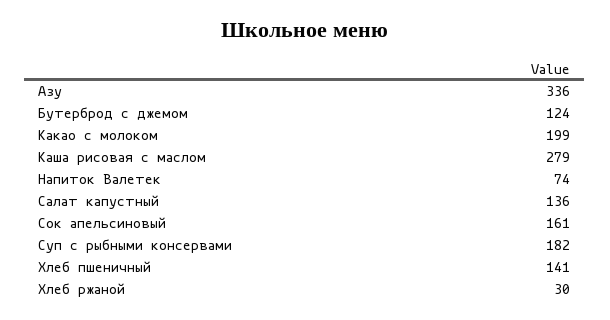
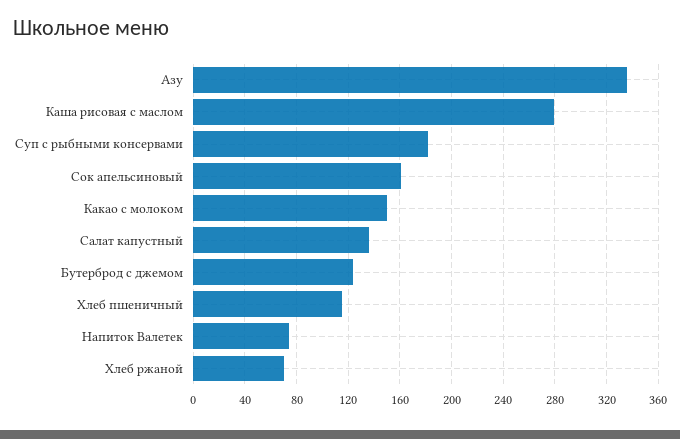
Какао с молоком: 199 -> 150
Хлеб пшеничный: 141 -> 115
Хлеб ржаной: 30 -> 70

